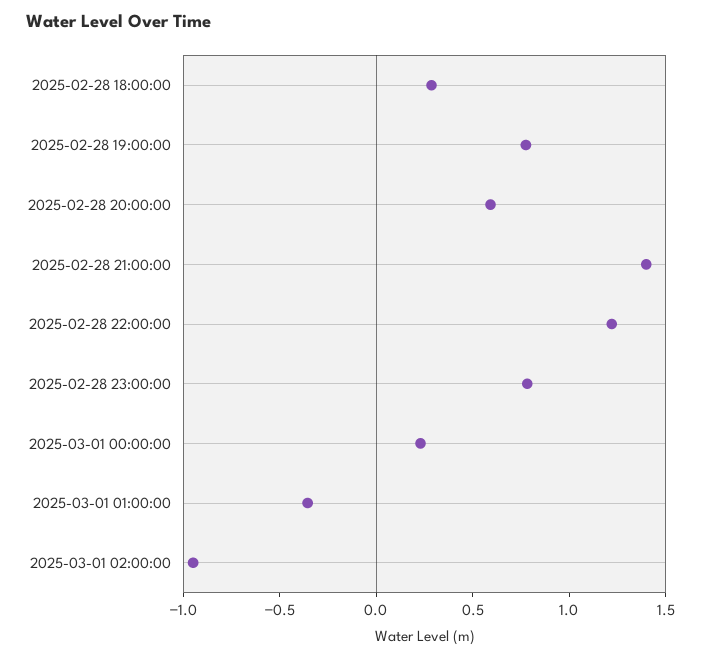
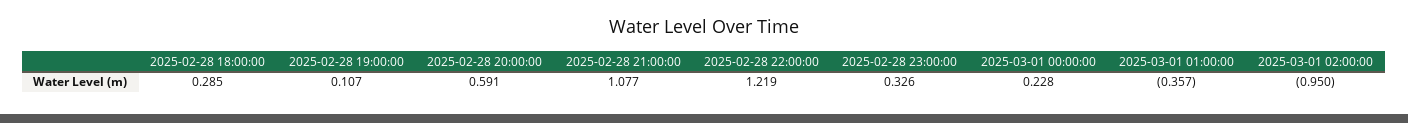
2025-02-28 19:00:00: 0.8 -> 0.107
2025-02-28 21:00:00: 1.4 -> 1.077
2025-02-28 23:00:00: 0.8 -> 0.326

